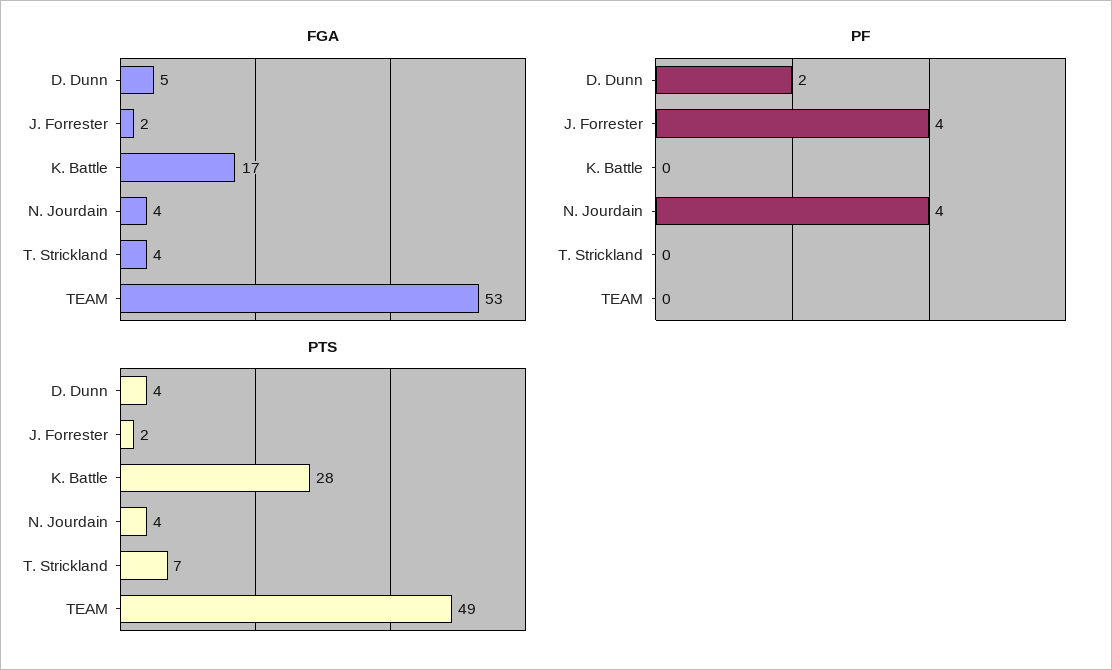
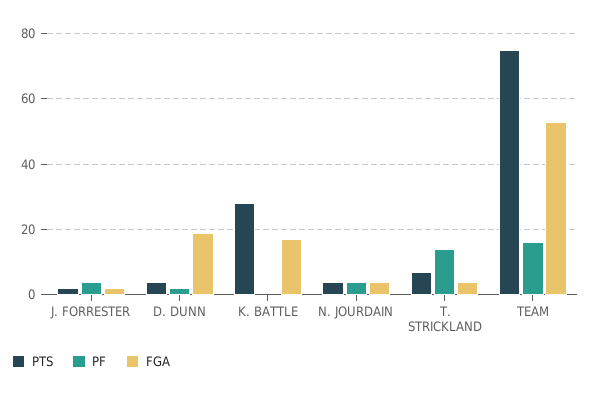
FGA, D. Dunn: 5 -> 20
PF, T. Strickland: 0 -> 15
PF, TEAM: 0 -> 15
PTS, TEAM: 49 -> 75

